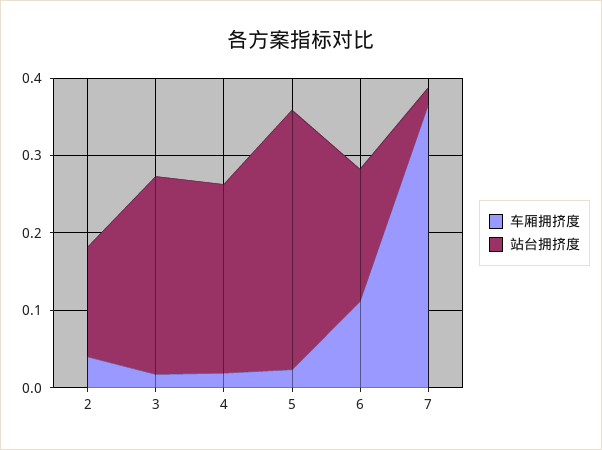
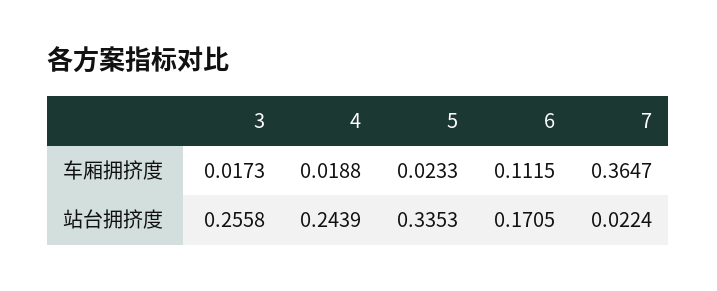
车厢拥挤度, 2: 0.04 -> none
站台拥挤度, 2: 0.14 -> none

